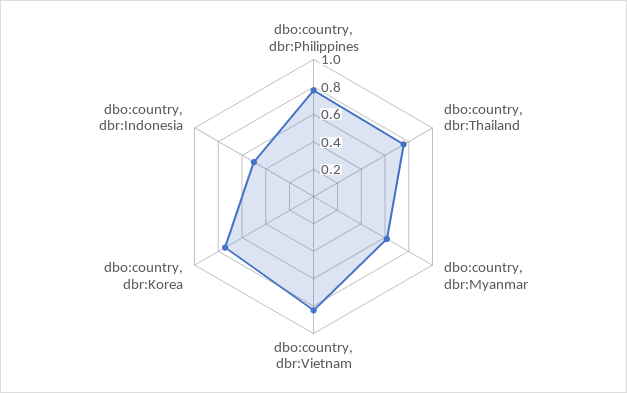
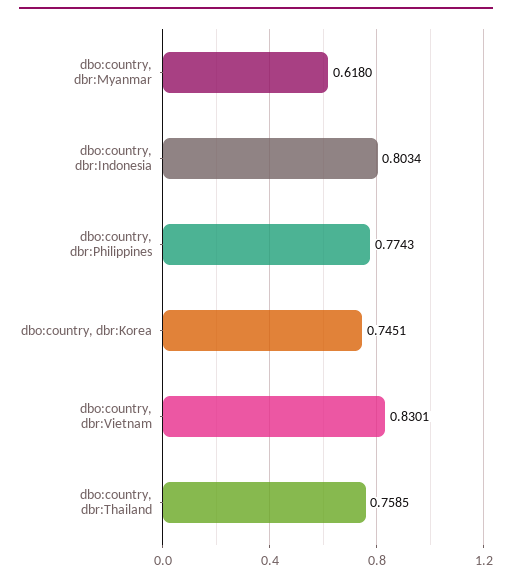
dbo:country, dbr:Indonesia: 0.5 -> 0.8034

